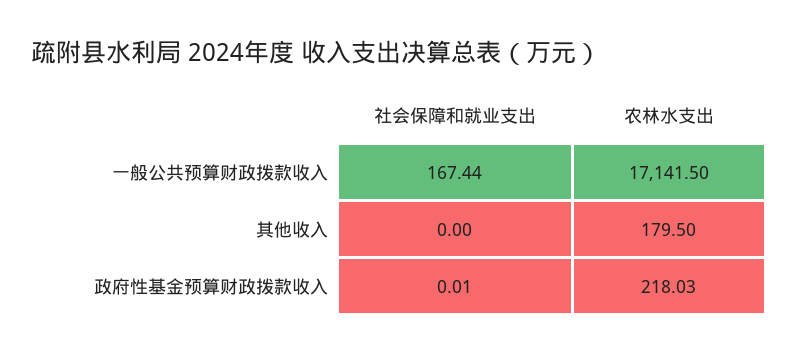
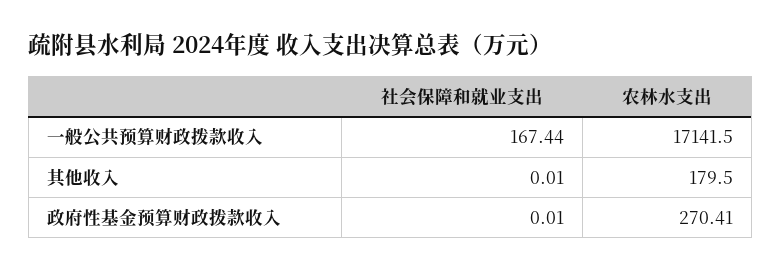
社会保障和就业支出, 其他收入: 0 -> 0.01
农林水支出, 政府性基金预算财政拨款收入: 218.03 -> 270.41

